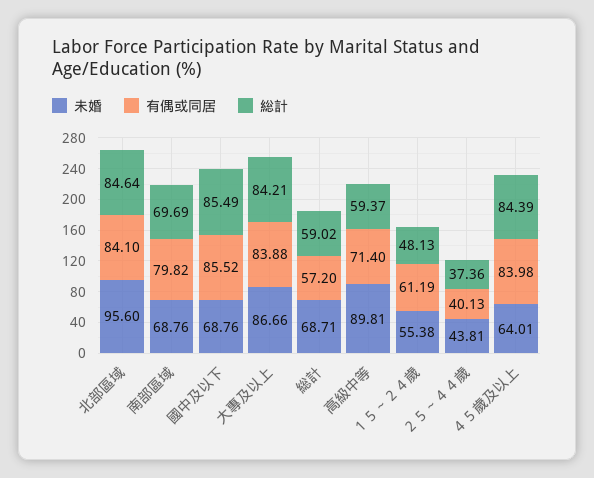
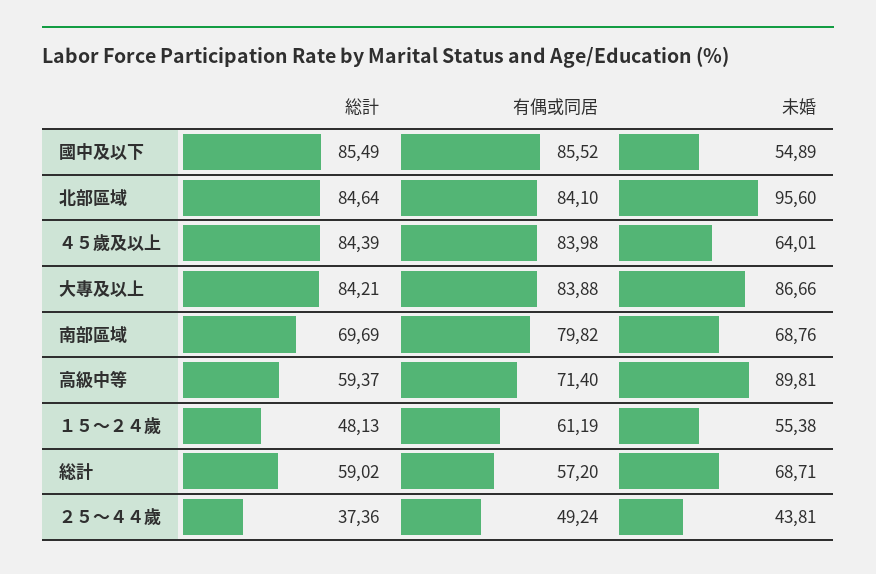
未婚, 國中及以下: 68.76 -> 54.89
有偶或同居, ２５～４４歲: 40.13 -> 49.24

